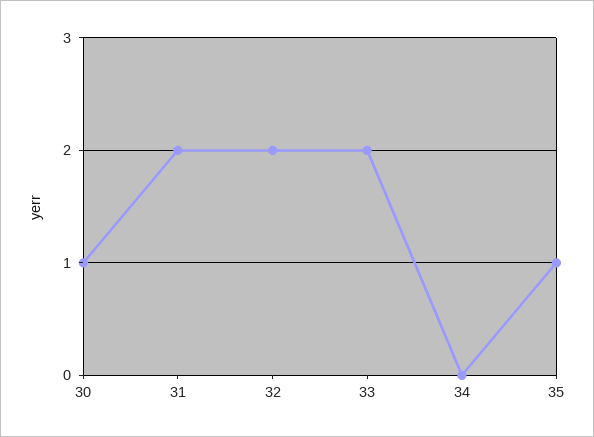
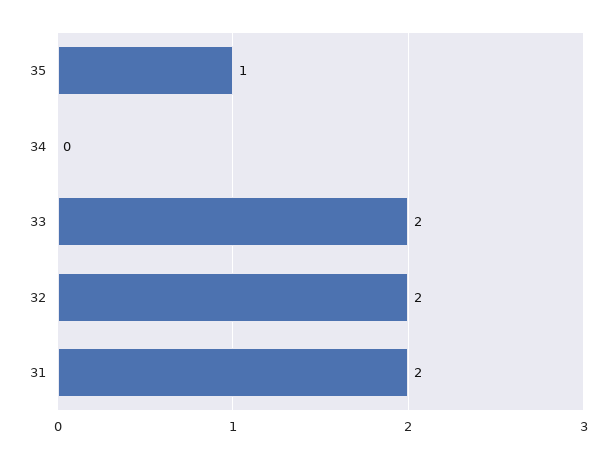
30: 1 -> none

